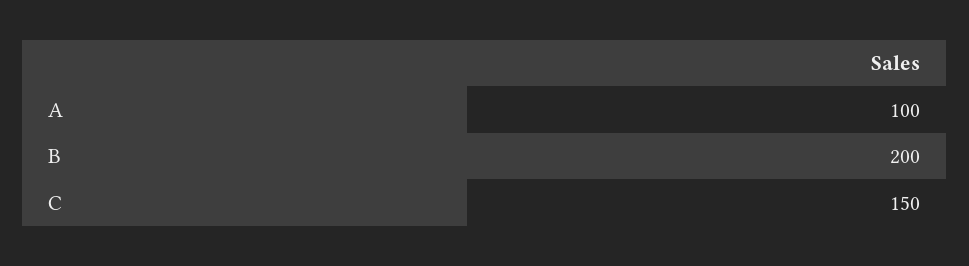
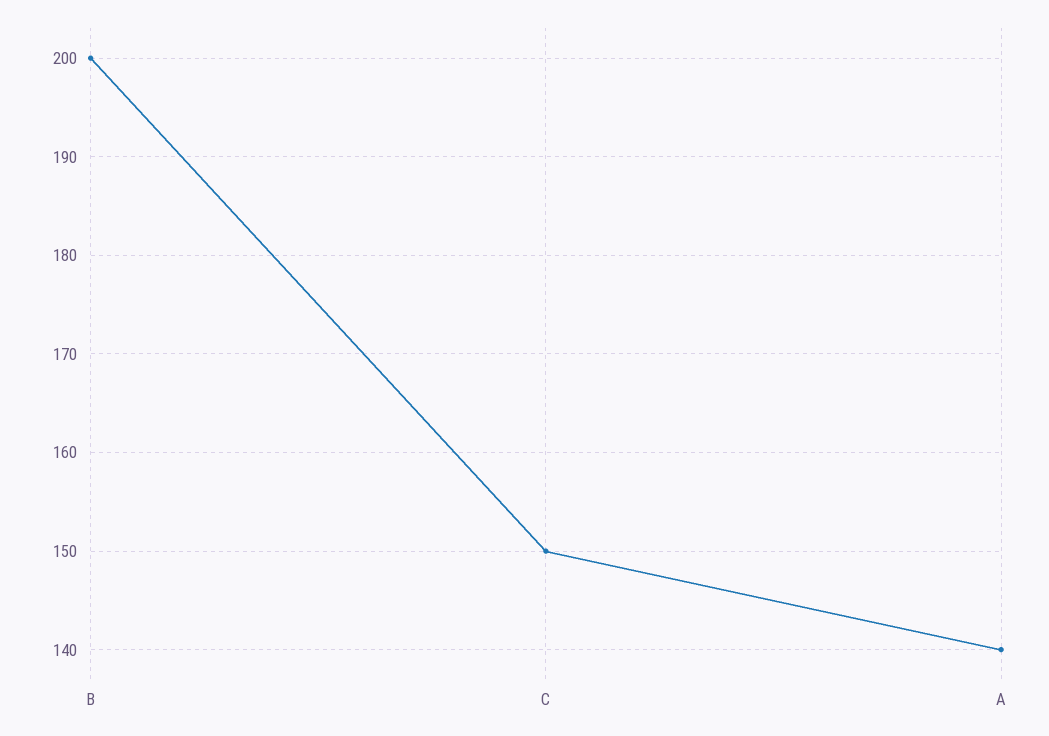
A: 100 -> 140

